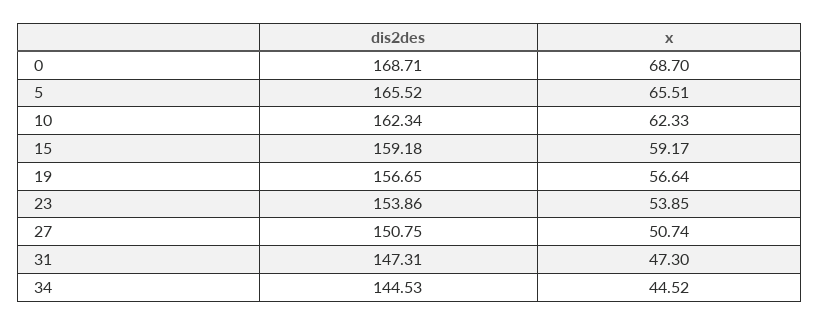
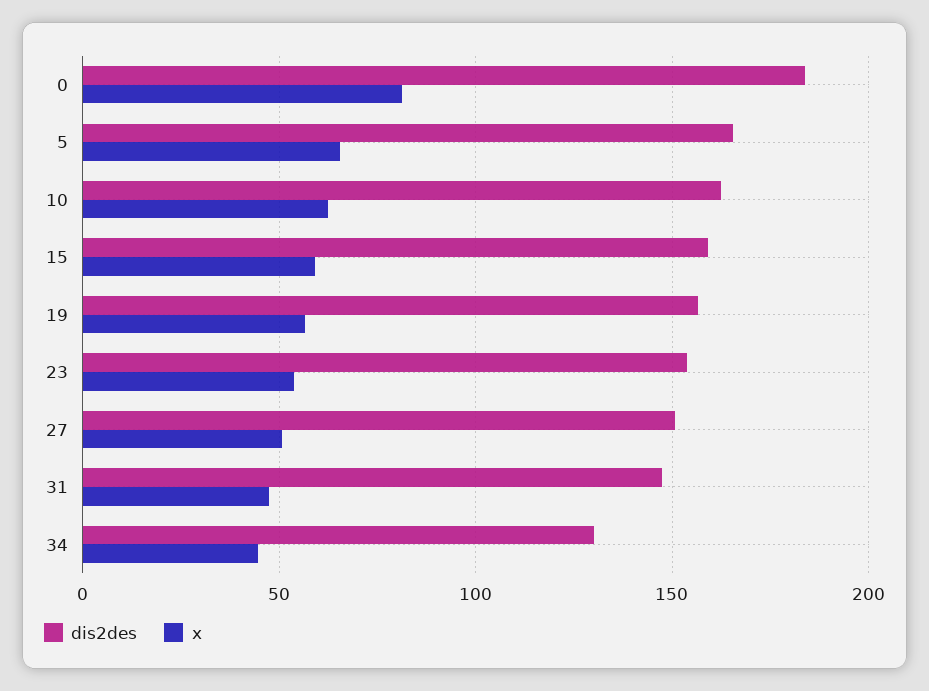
dis2des, 0: 168.71 -> 185
x, 0: 68.7 -> 80
dis2des, 34: 144.53 -> 130

